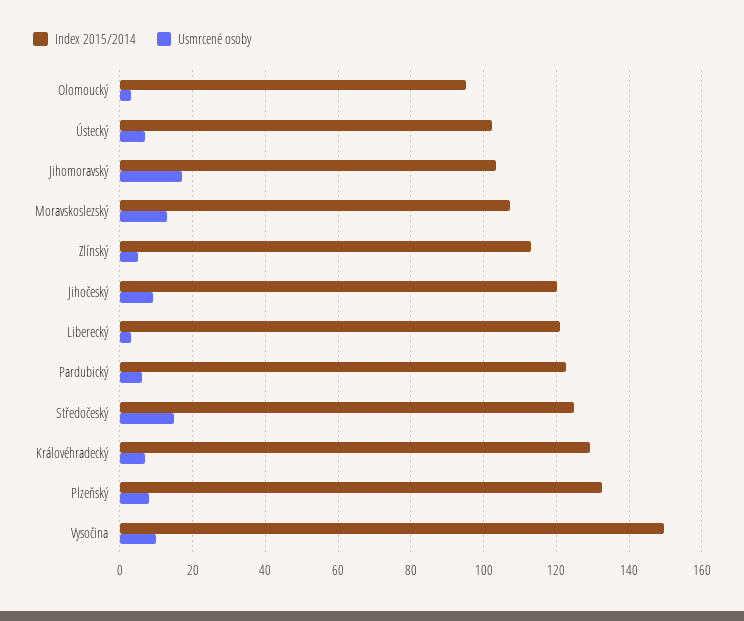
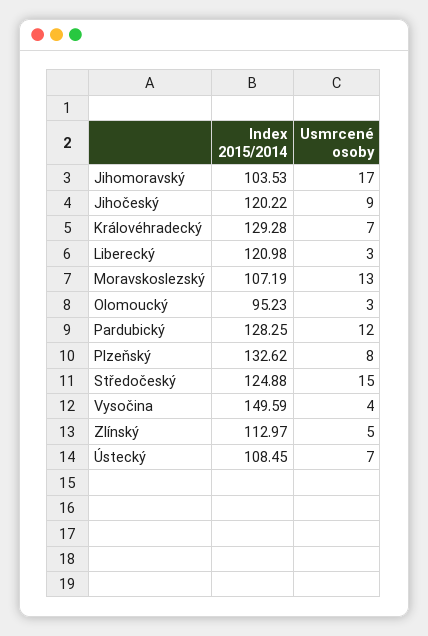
Index 2015/2014, Ústecký: 102 -> 108.45
Index 2015/2014, Pardubický: 122 -> 128.25
Usmrcené osoby, Pardubický: 6 -> 12
Usmrcené osoby, Vysočina: 10 -> 4

